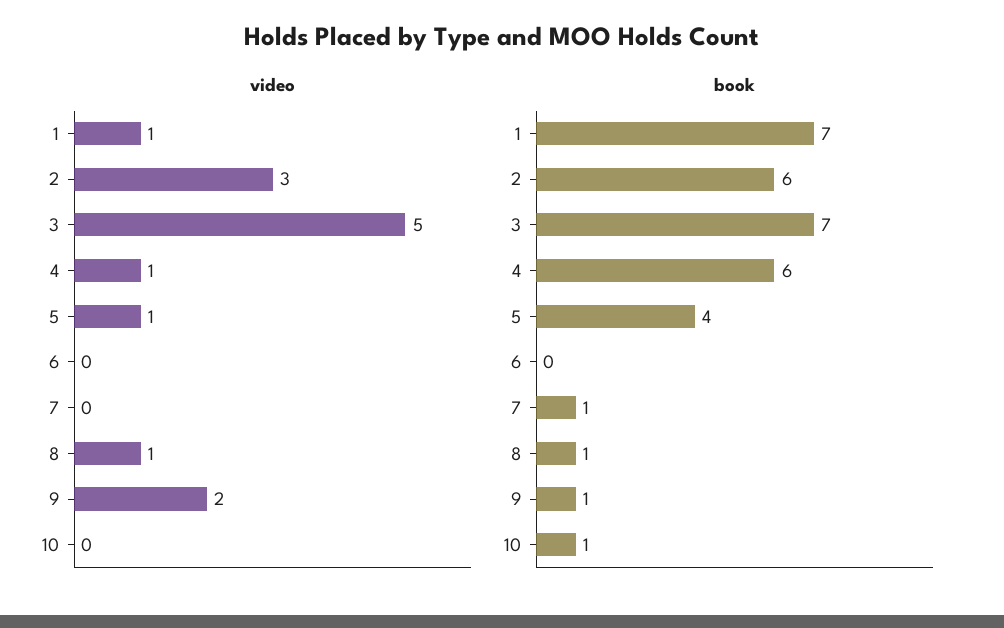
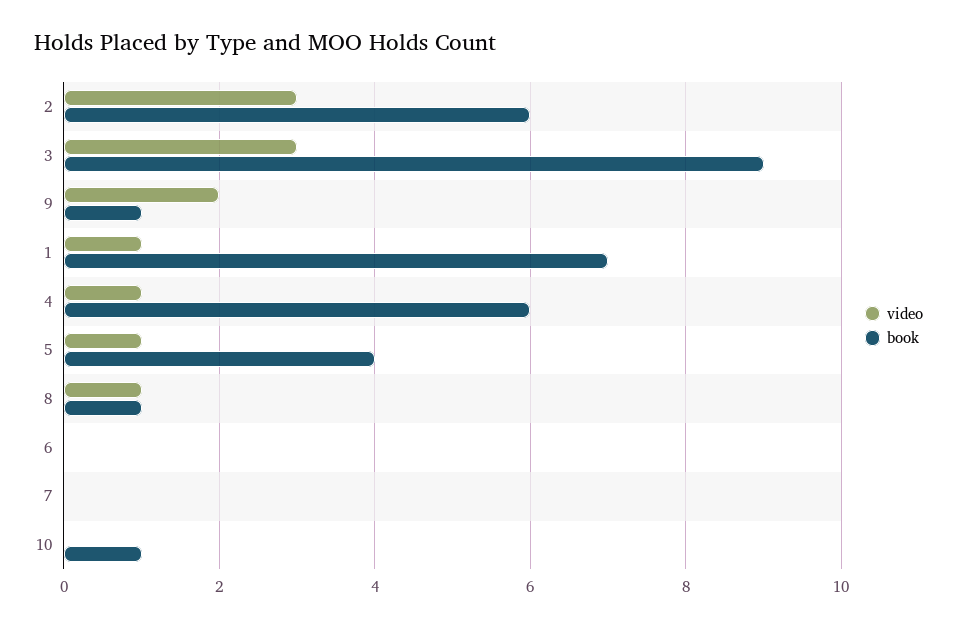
video, 3: 5 -> 3
book, 3: 7 -> 9
book, 7: 1 -> 0

